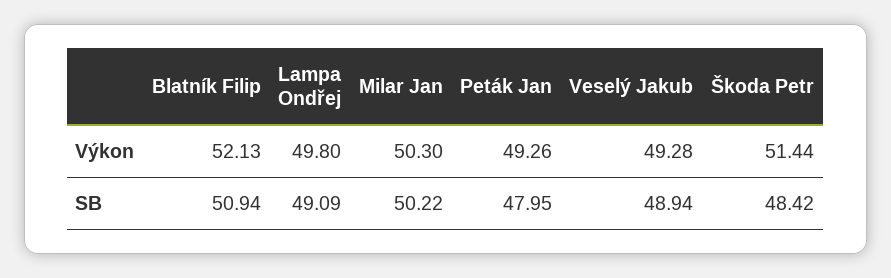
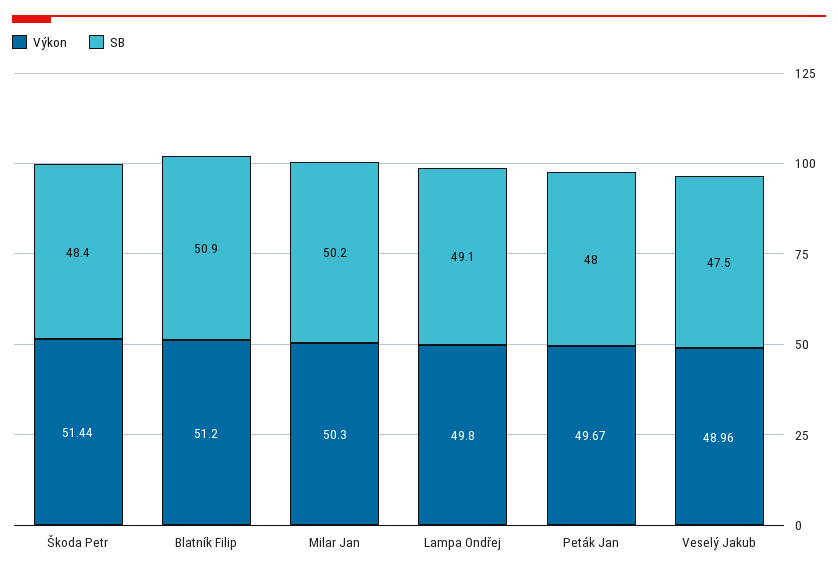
Výkon, Blatník Filip: 52.13 -> 51.2
Výkon, Peták Jan: 49.26 -> 49.67
Výkon, Veselý Jakub: 49.28 -> 48.96
SB, Veselý Jakub: 48.94 -> 47.5

